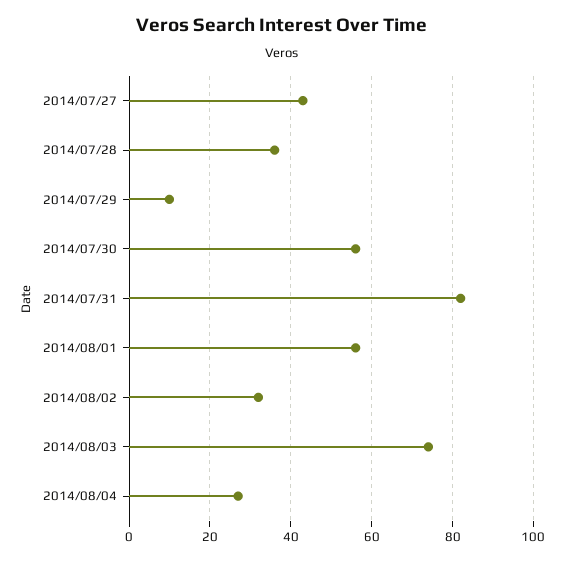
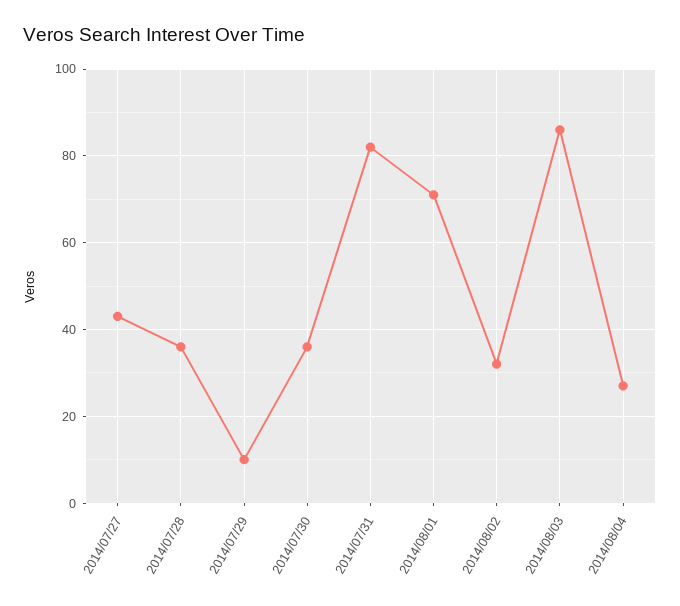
2014/07/30: 55 -> 35
2014/08/01: 55 -> 70
2014/08/03: 75 -> 85

